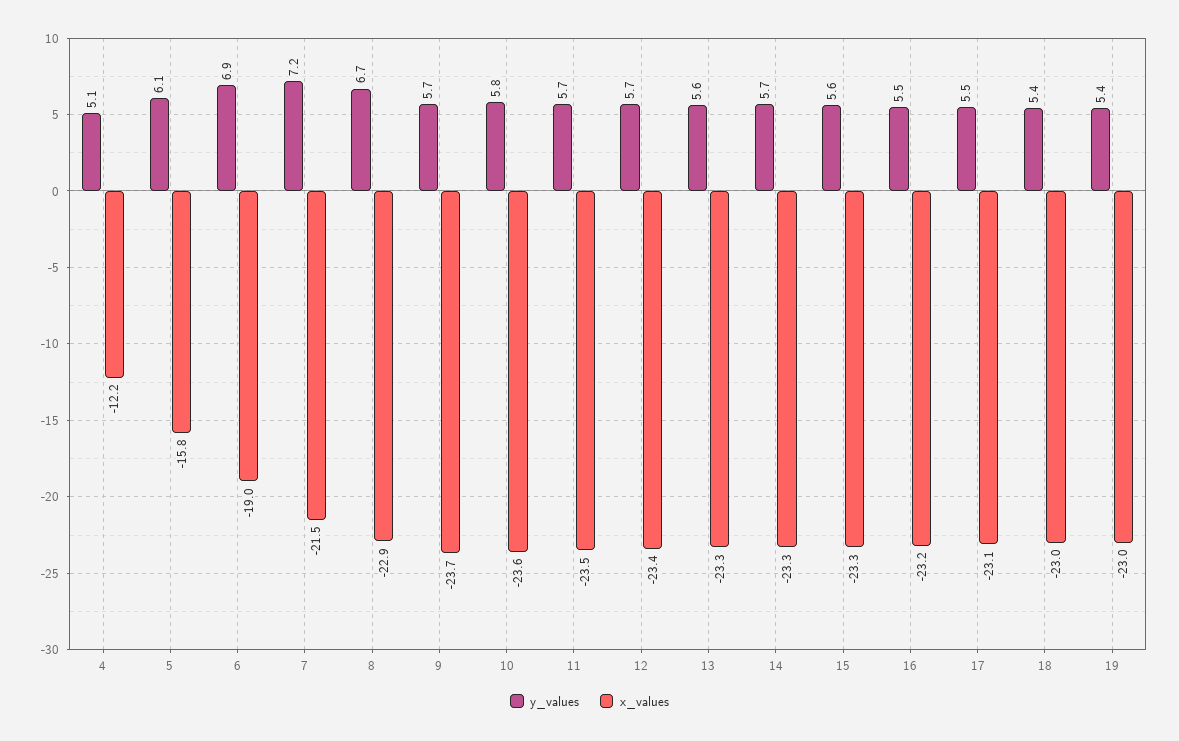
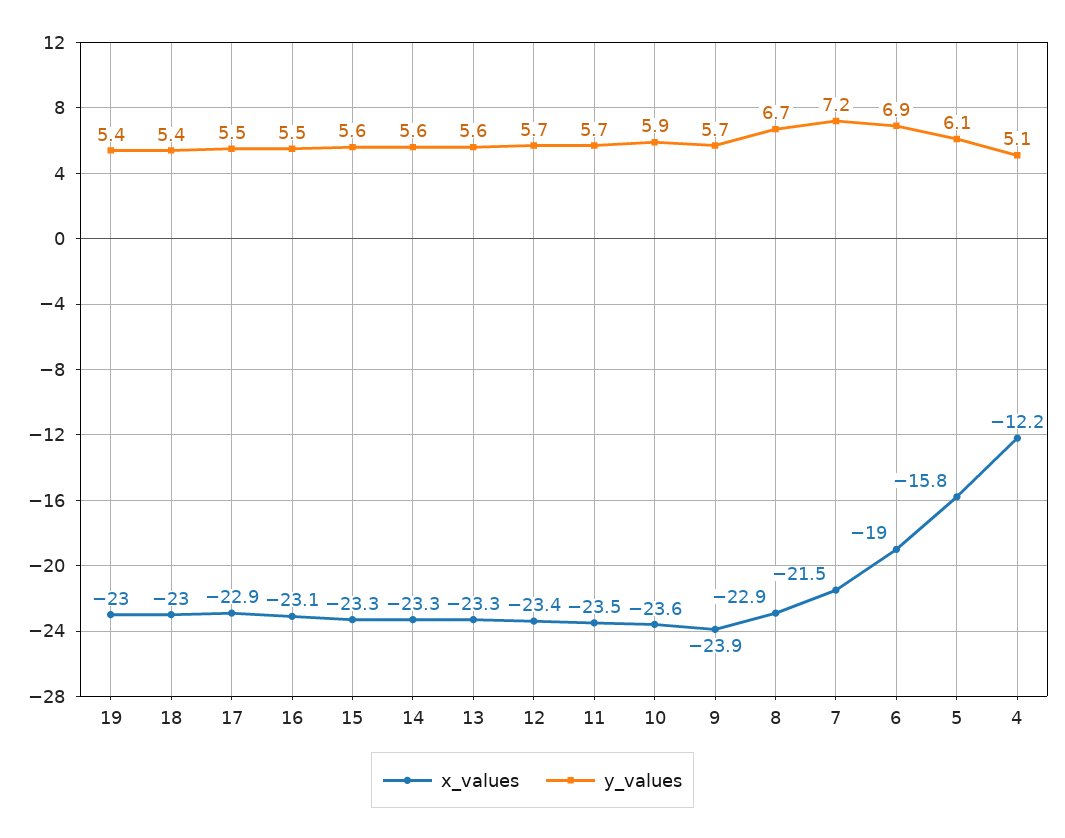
x_values, 9: -23.7 -> -23.9
y_values, 10: 5.8 -> 5.9
y_values, 14: 5.7 -> 5.6
x_values, 16: -23.2 -> -23.1
x_values, 17: -23.1 -> -22.9

